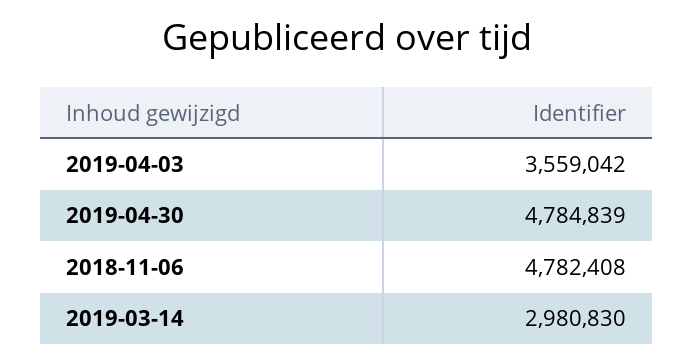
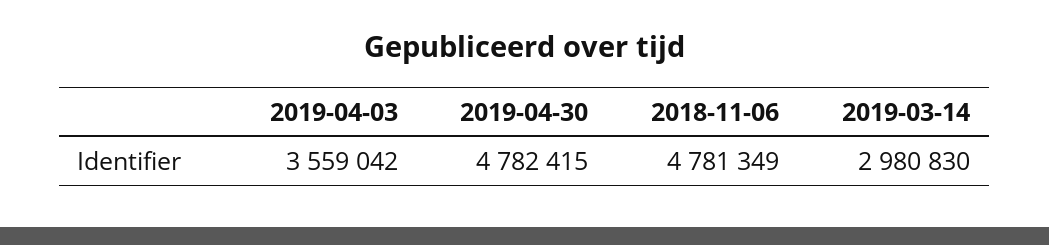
2019-04-30: 4784839 -> 4782415
2018-11-06: 4782408 -> 4781349

